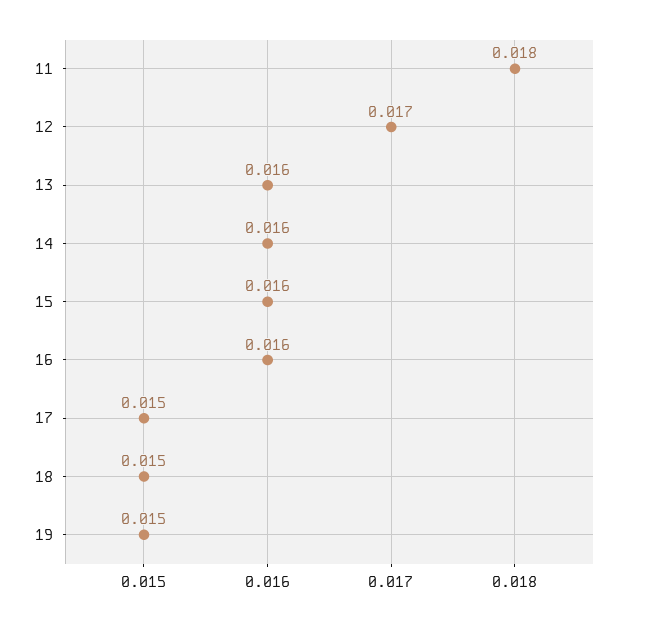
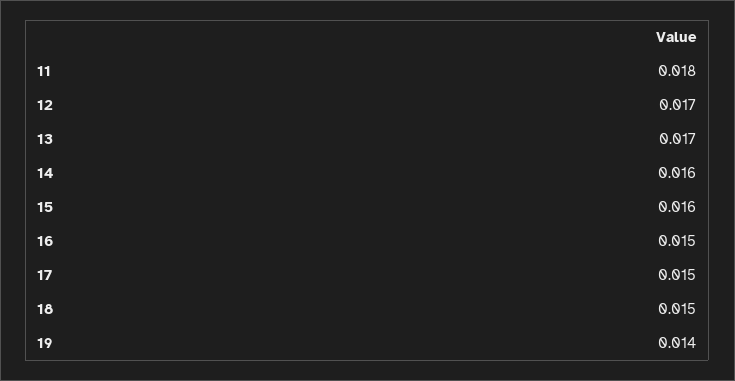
13: 0.016 -> 0.017
16: 0.016 -> 0.015
19: 0.015 -> 0.014

